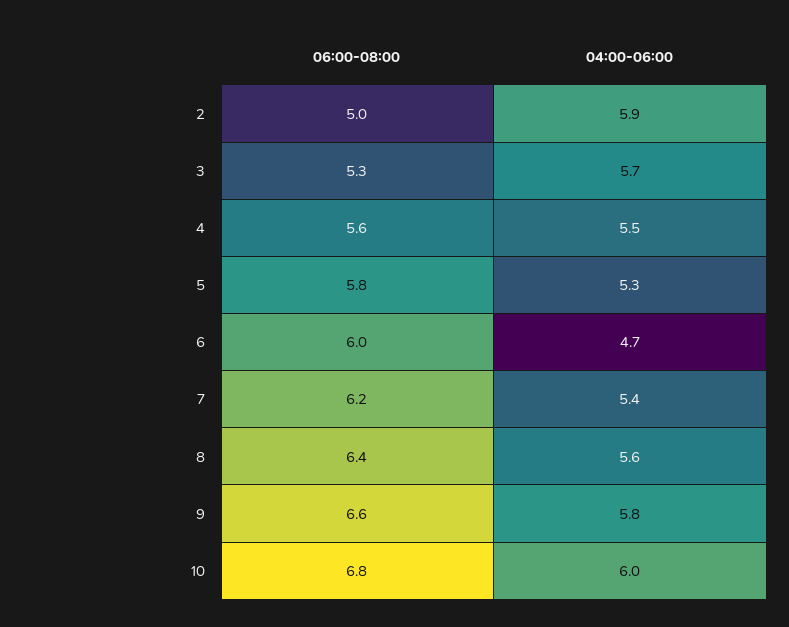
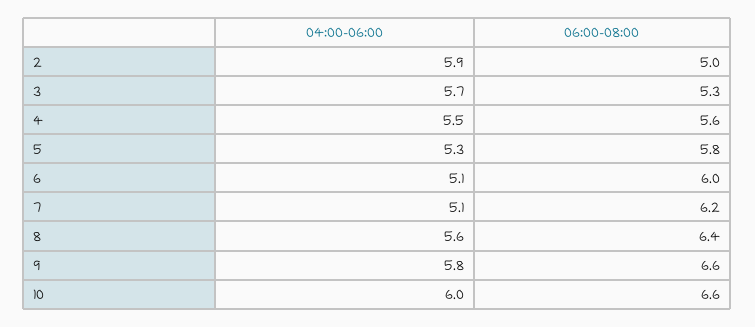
04:00-06:00, 6: 4.7 -> 5.1
04:00-06:00, 7: 5.4 -> 5.1
06:00-08:00, 10: 6.8 -> 6.6

